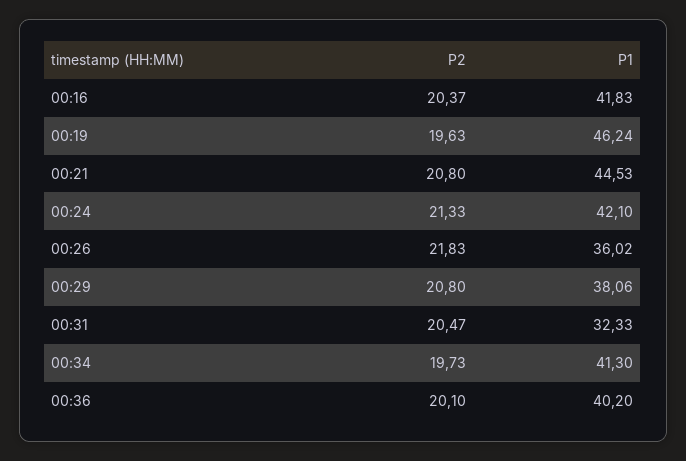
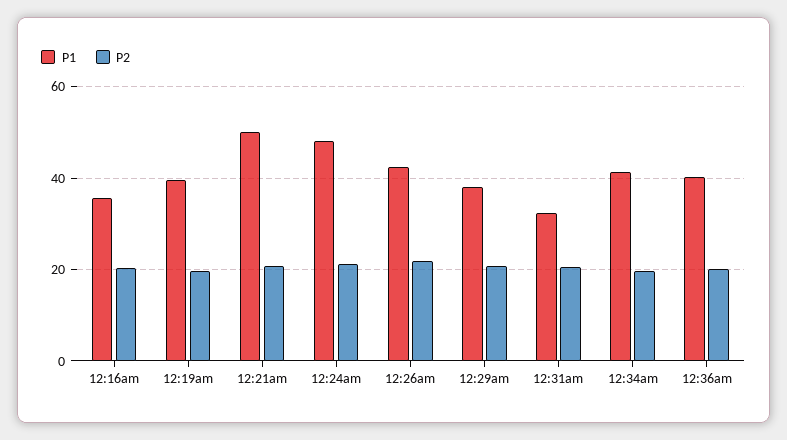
P1, 00:16: 41.83 -> 36
P1, 00:19: 46.24 -> 40
P1, 00:21: 44.53 -> 50
P1, 00:24: 42.1 -> 48
P1, 00:26: 36.02 -> 42

